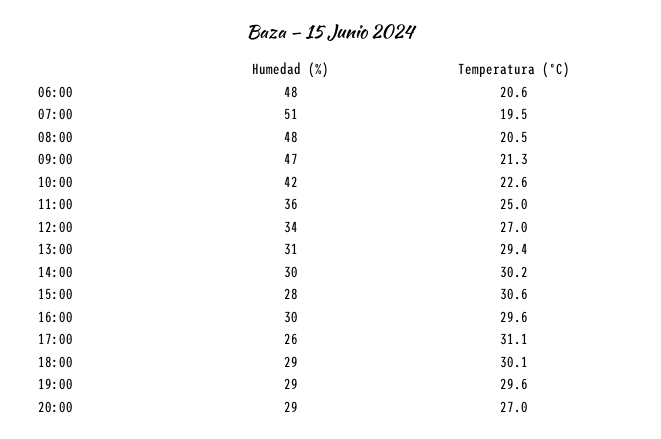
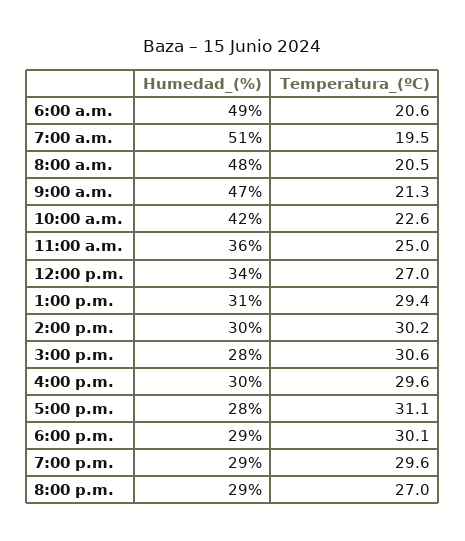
Humedad (%), 06:00: 48 -> 49
Humedad (%), 17:00: 26 -> 28

